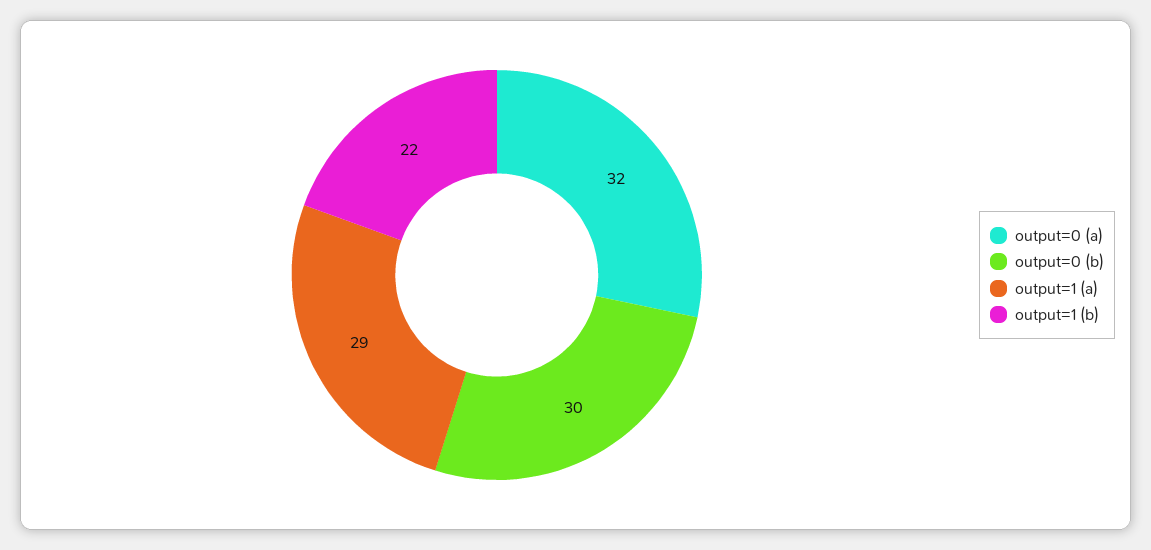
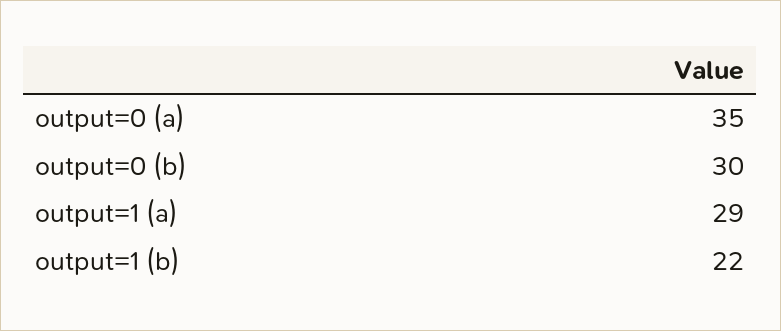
output=0 (a): 32 -> 35

